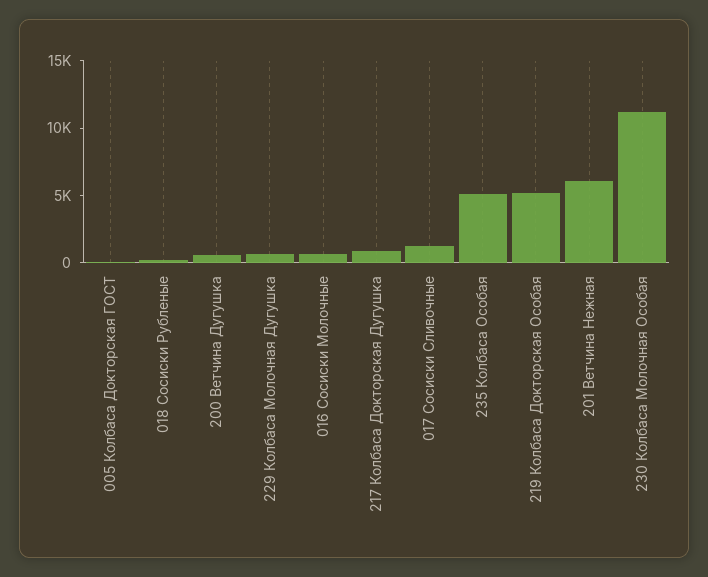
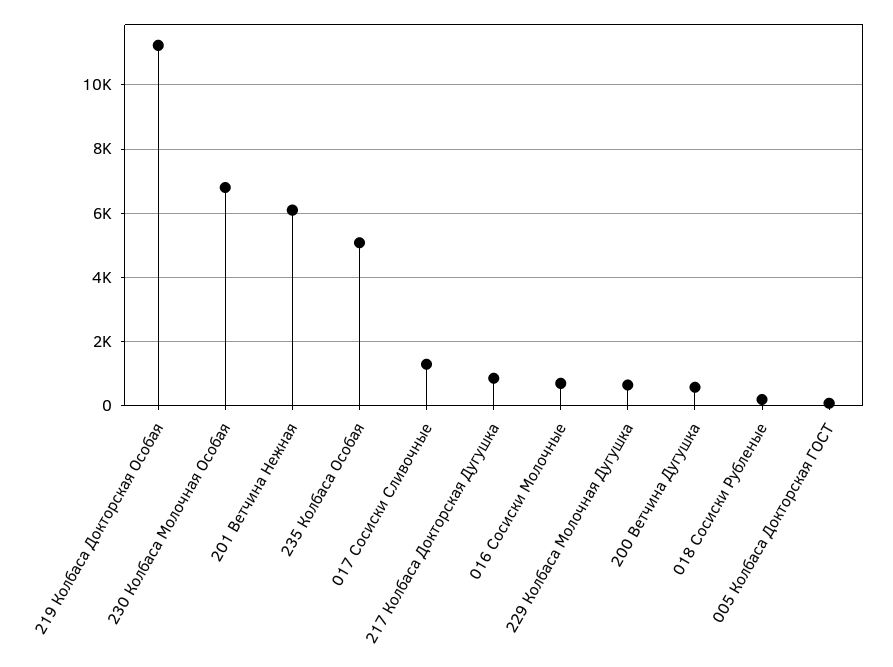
219 Колбаса Докторская Особая: 5000 -> 11200
230 Колбаса Молочная Особая: 11000 -> 6800

